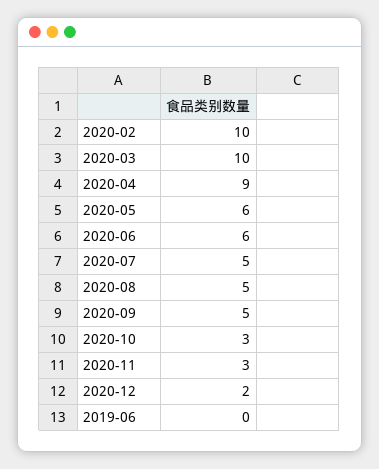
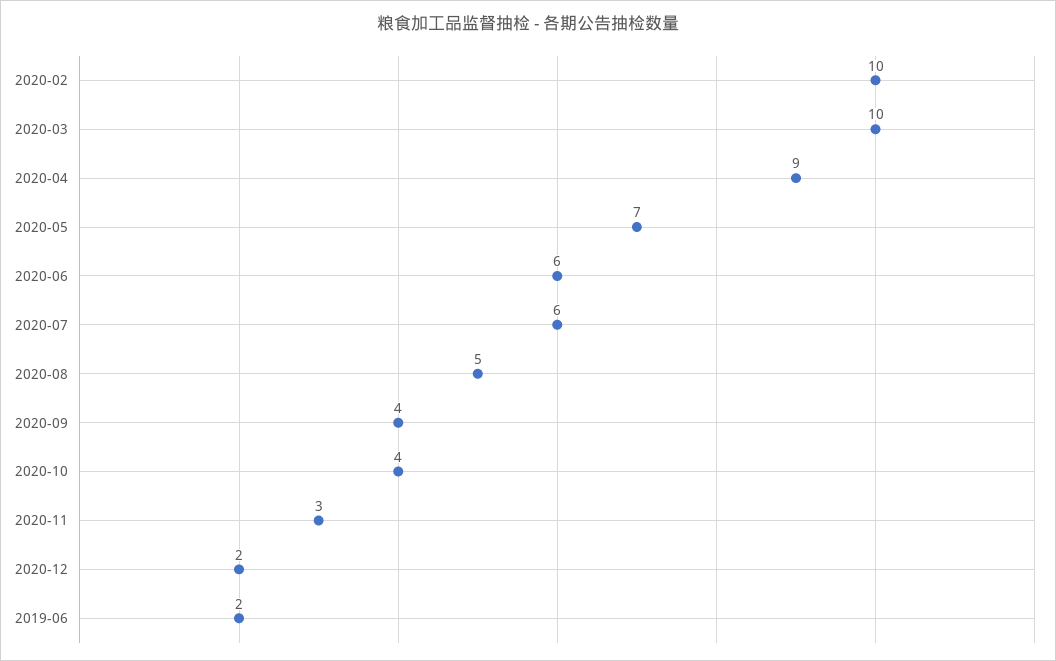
2020-05: 6 -> 7
2020-07: 5 -> 6
2020-09: 5 -> 4
2020-10: 3 -> 4
2019-06: 0 -> 2

